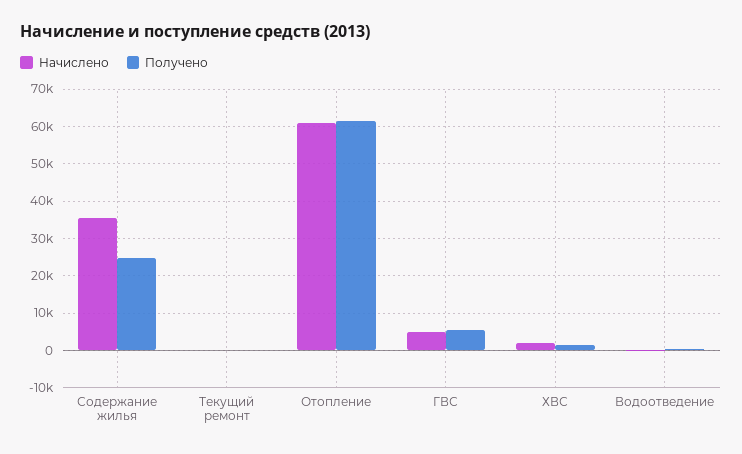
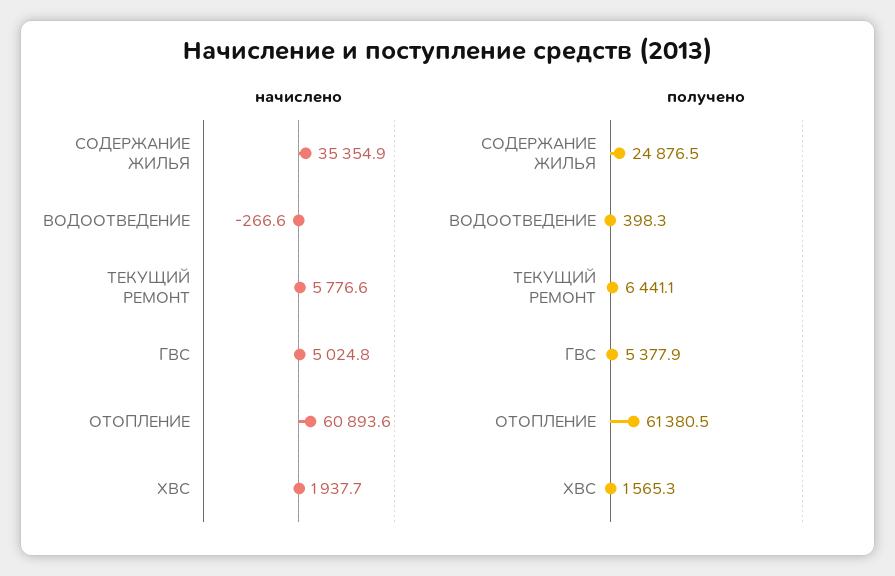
Начислено, Текущий ремонт: 0 -> 5776.6
Получено, Текущий ремонт: 0 -> 6441.1

